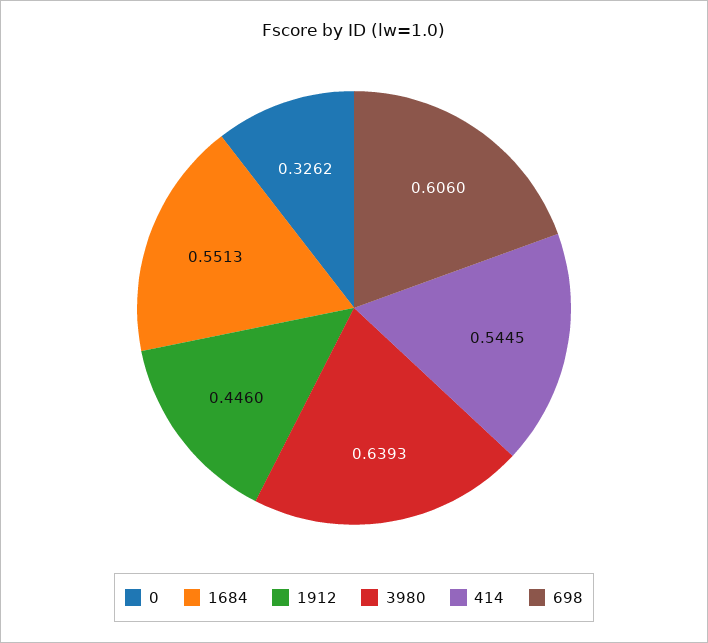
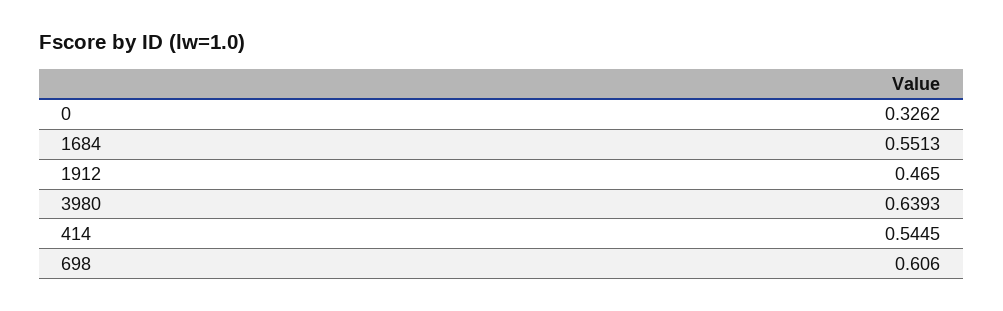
1912: 0.446 -> 0.465

